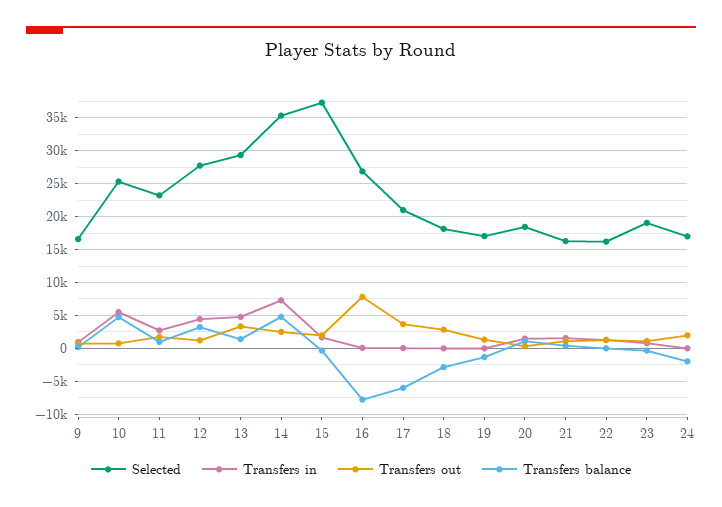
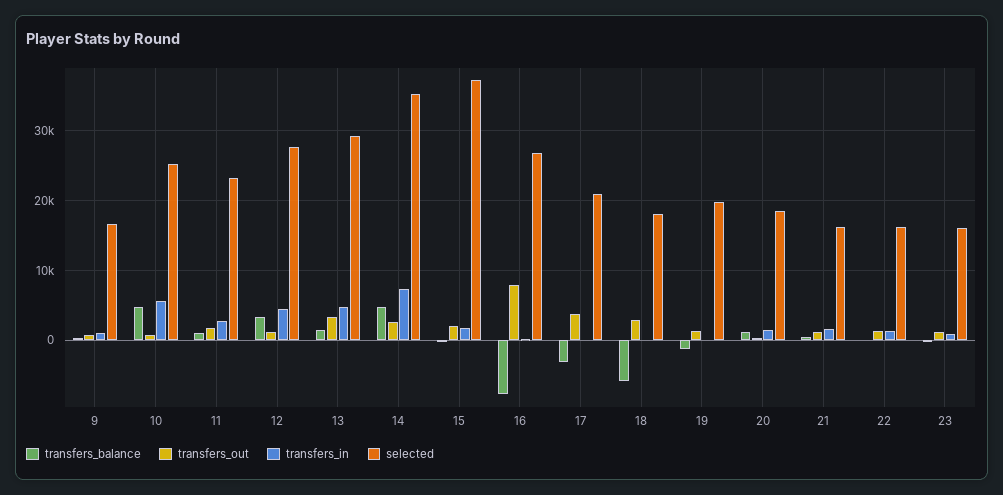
Transfers balance, 17: -6000 -> -3000
Transfers balance, 18: -3000 -> -6000
Selected, 19: 17000 -> 20000
Selected, 23: 19000 -> 16000
Selected, 24: 17000 -> none
Transfers in, 24: 0 -> none
Transfers out, 24: 2000 -> none
Transfers balance, 24: -2000 -> none

